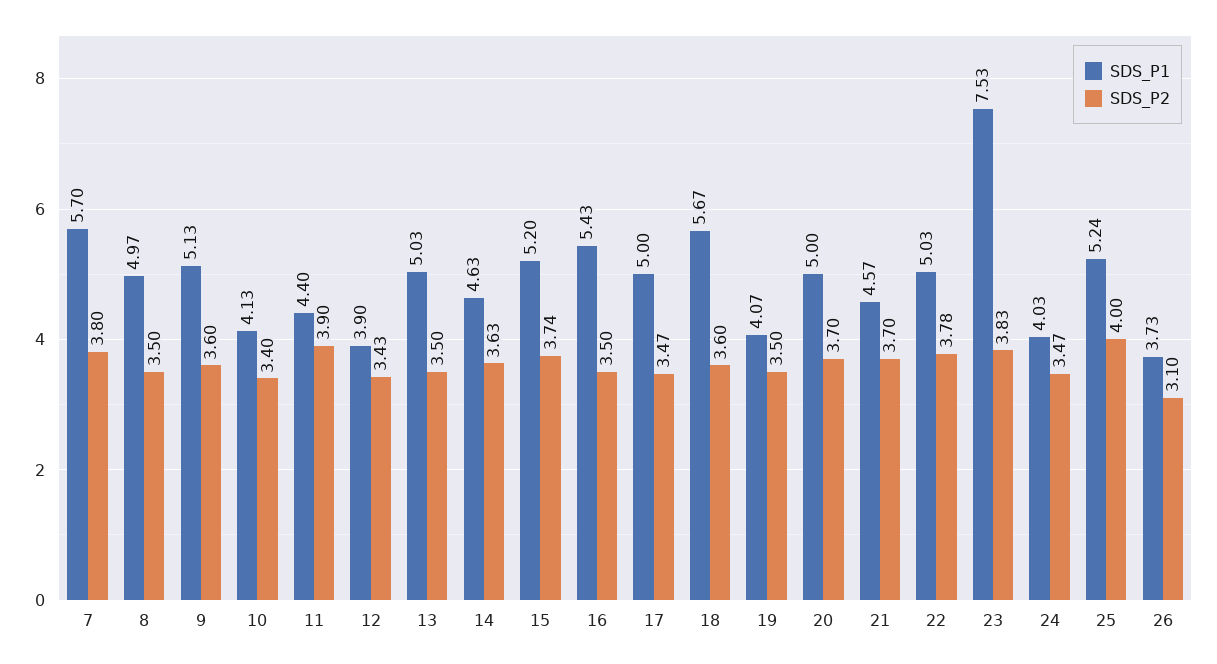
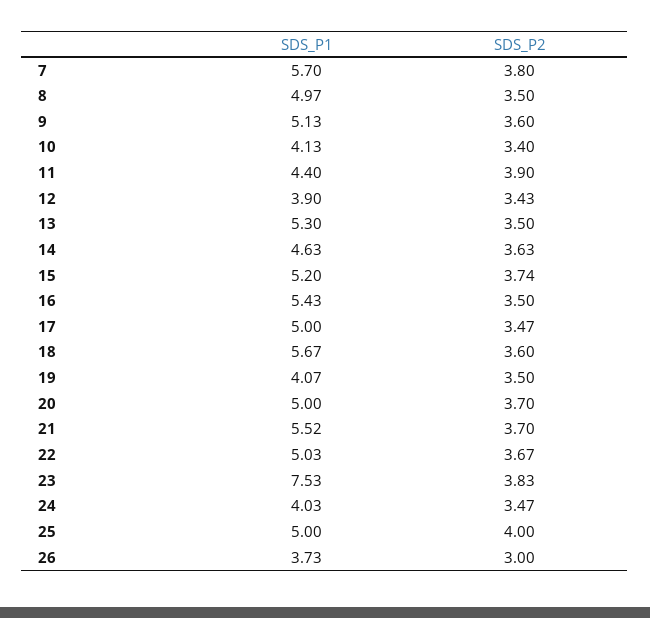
SDS_P1, 13: 5.03 -> 5.3
SDS_P1, 21: 4.57 -> 5.52
SDS_P2, 22: 3.78 -> 3.67
SDS_P1, 25: 5.24 -> 5
SDS_P2, 26: 3.1 -> 3

